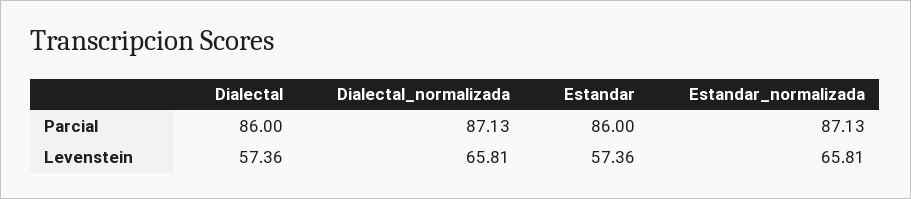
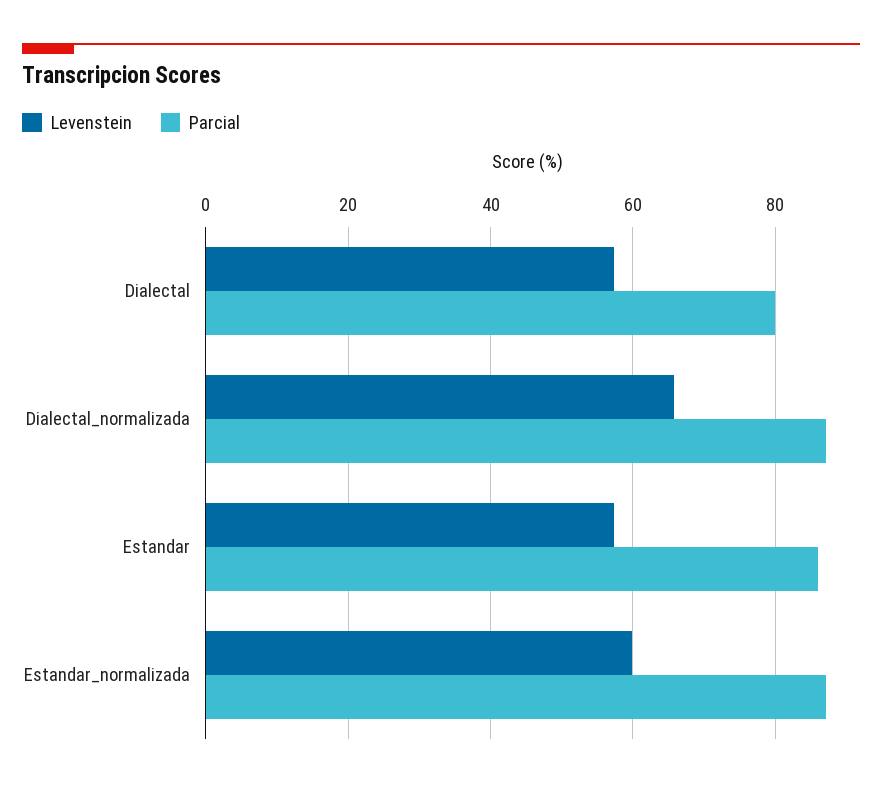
Parcial, Dialectal: 86 -> 80
Levenstein, Estandar_normalizada: 65.81 -> 60

